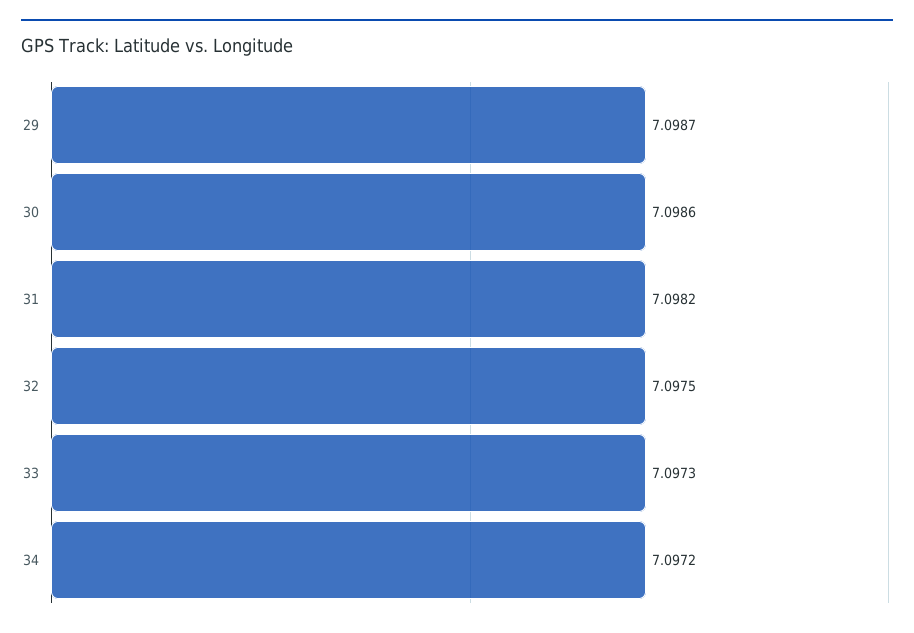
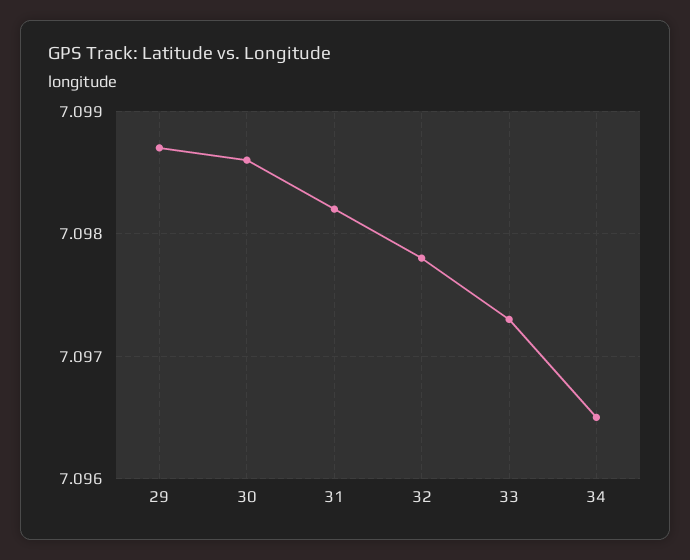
32: 7.0975 -> 7.0978
34: 7.0972 -> 7.0965

